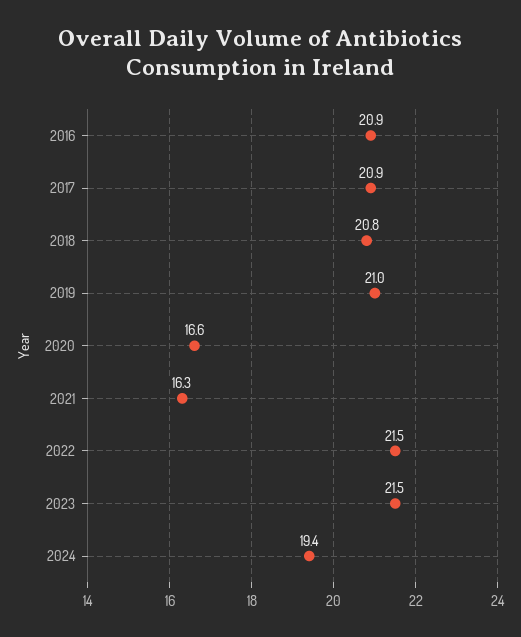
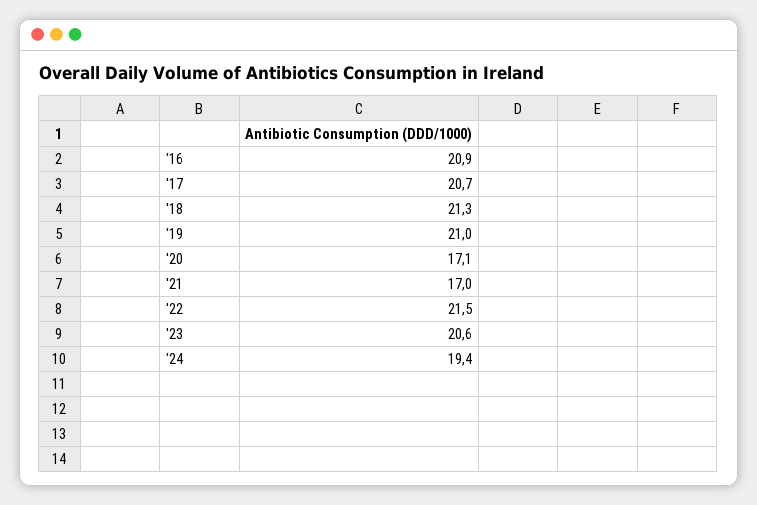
2017: 20.9 -> 20.7
2018: 20.8 -> 21.3
2020: 16.6 -> 17.1
2021: 16.3 -> 17
2023: 21.5 -> 20.6

